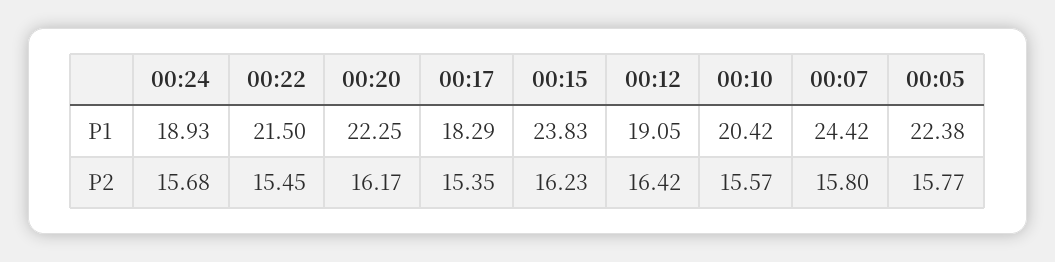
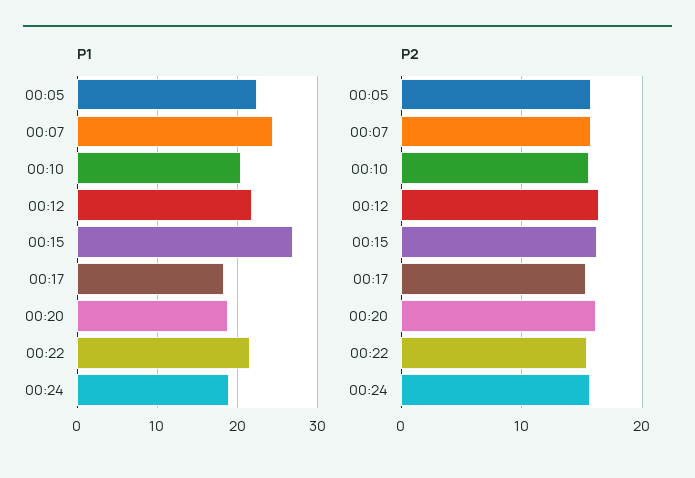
P1, 00:20: 22.25 -> 19
P1, 00:15: 23.83 -> 27
P1, 00:12: 19.05 -> 22

